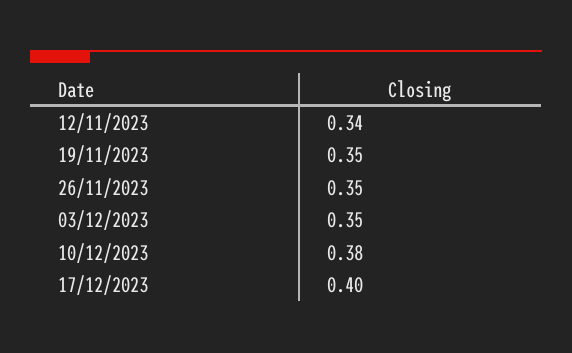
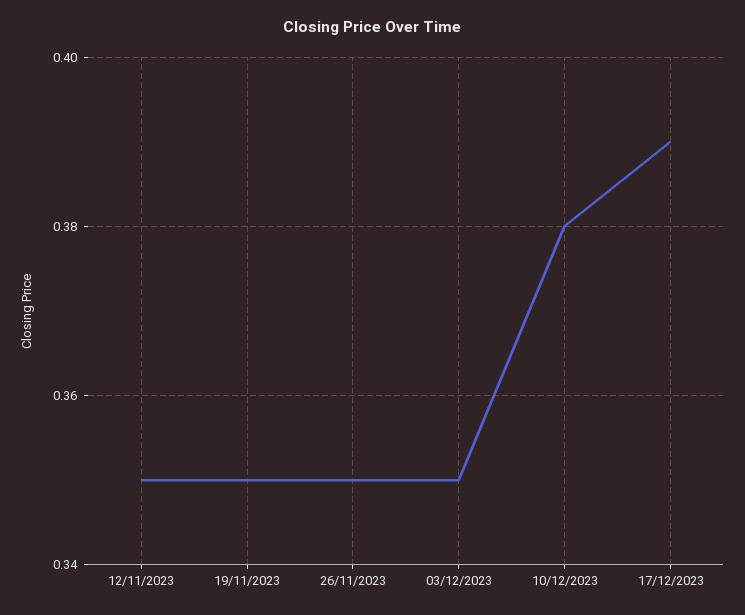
12/11/2023: 0.34 -> 0.35
17/12/2023: 0.4 -> 0.39

